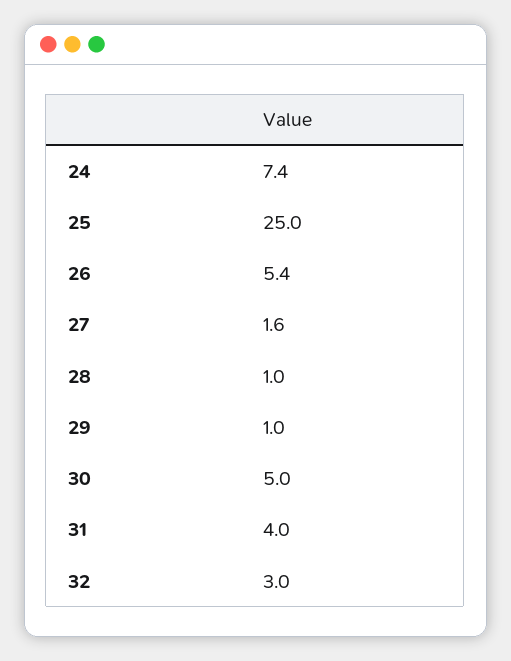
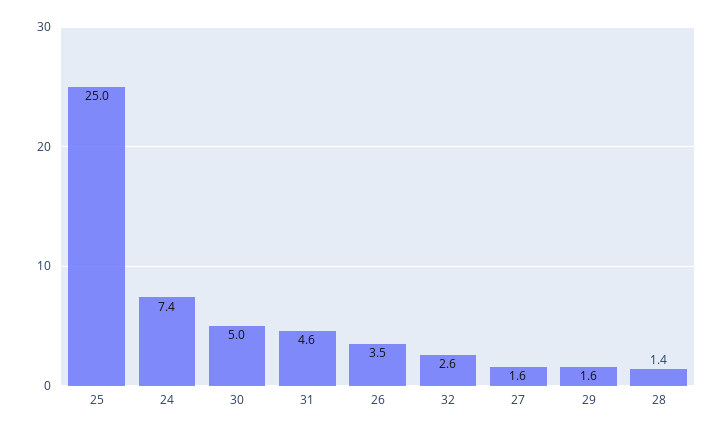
26: 5.4 -> 3.5
28: 1 -> 1.4
29: 1 -> 1.6
31: 4 -> 4.6
32: 3 -> 2.6

